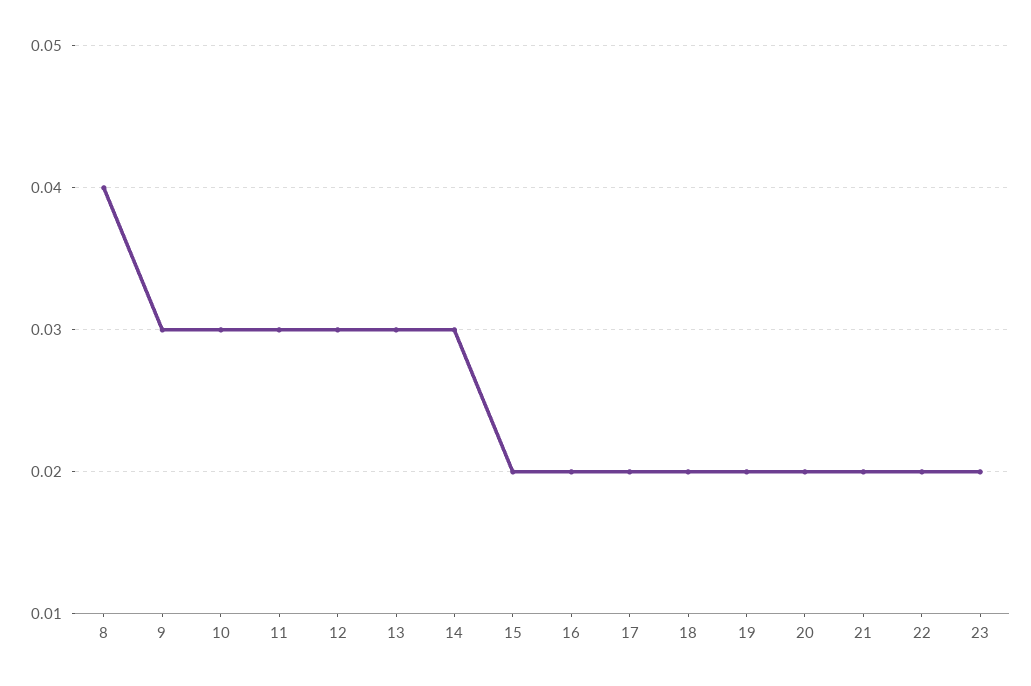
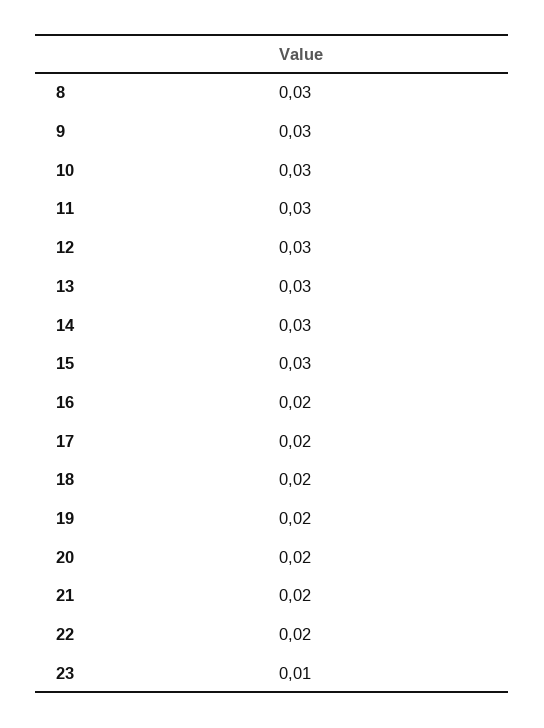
8: 0.04 -> 0.03
15: 0.02 -> 0.03
23: 0.02 -> 0.01

